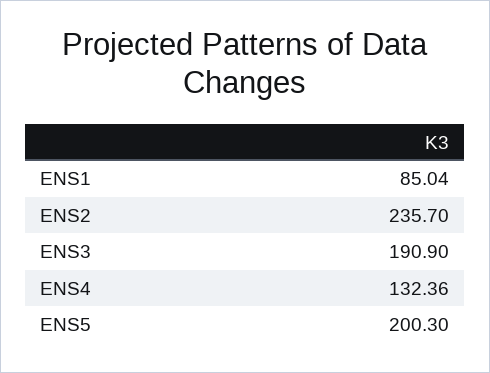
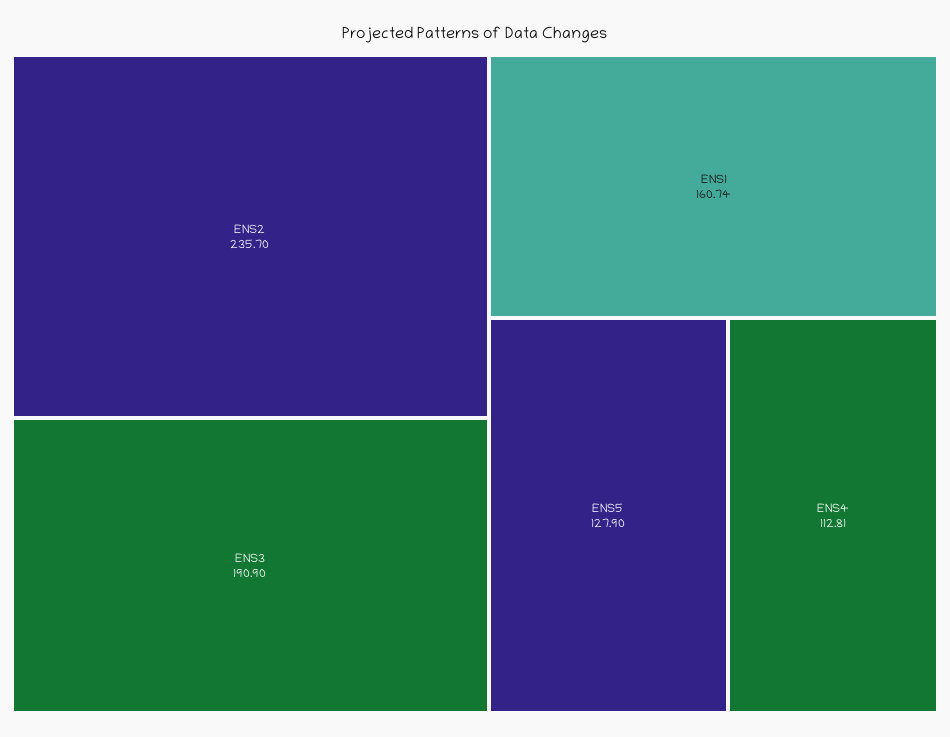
ENS1: 85.04 -> 160.74
ENS4: 132.36 -> 112.81
ENS5: 200.3 -> 127.9

